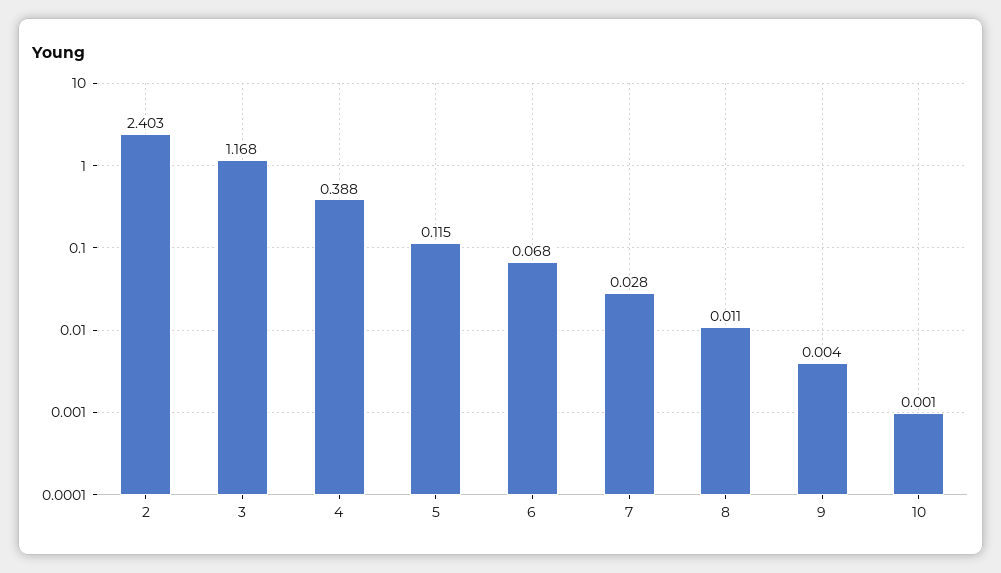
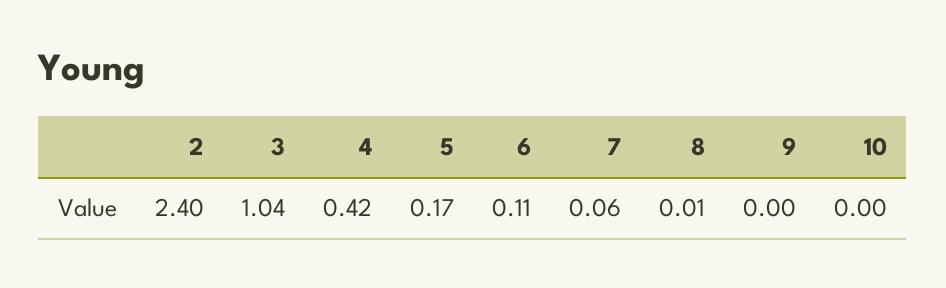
3: 1.168 -> 1.04
4: 0.388 -> 0.42
5: 0.115 -> 0.17
6: 0.068 -> 0.11
7: 0.028 -> 0.06

